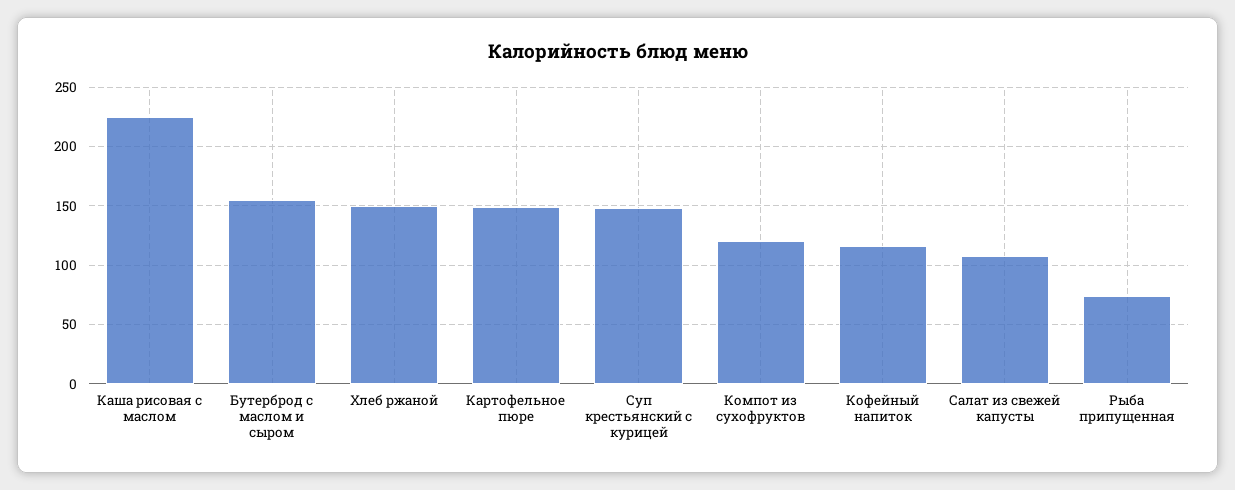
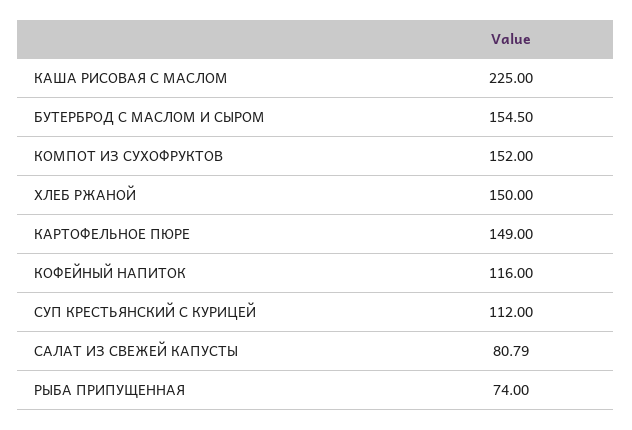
Суп крестьянский с курицей: 150 -> 112
Компот из сухофруктов: 120 -> 152
Салат из свежей капусты: 110 -> 80.79

